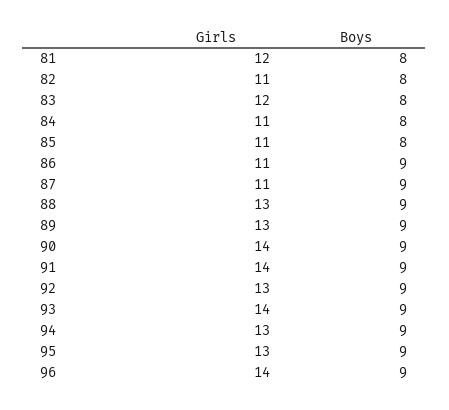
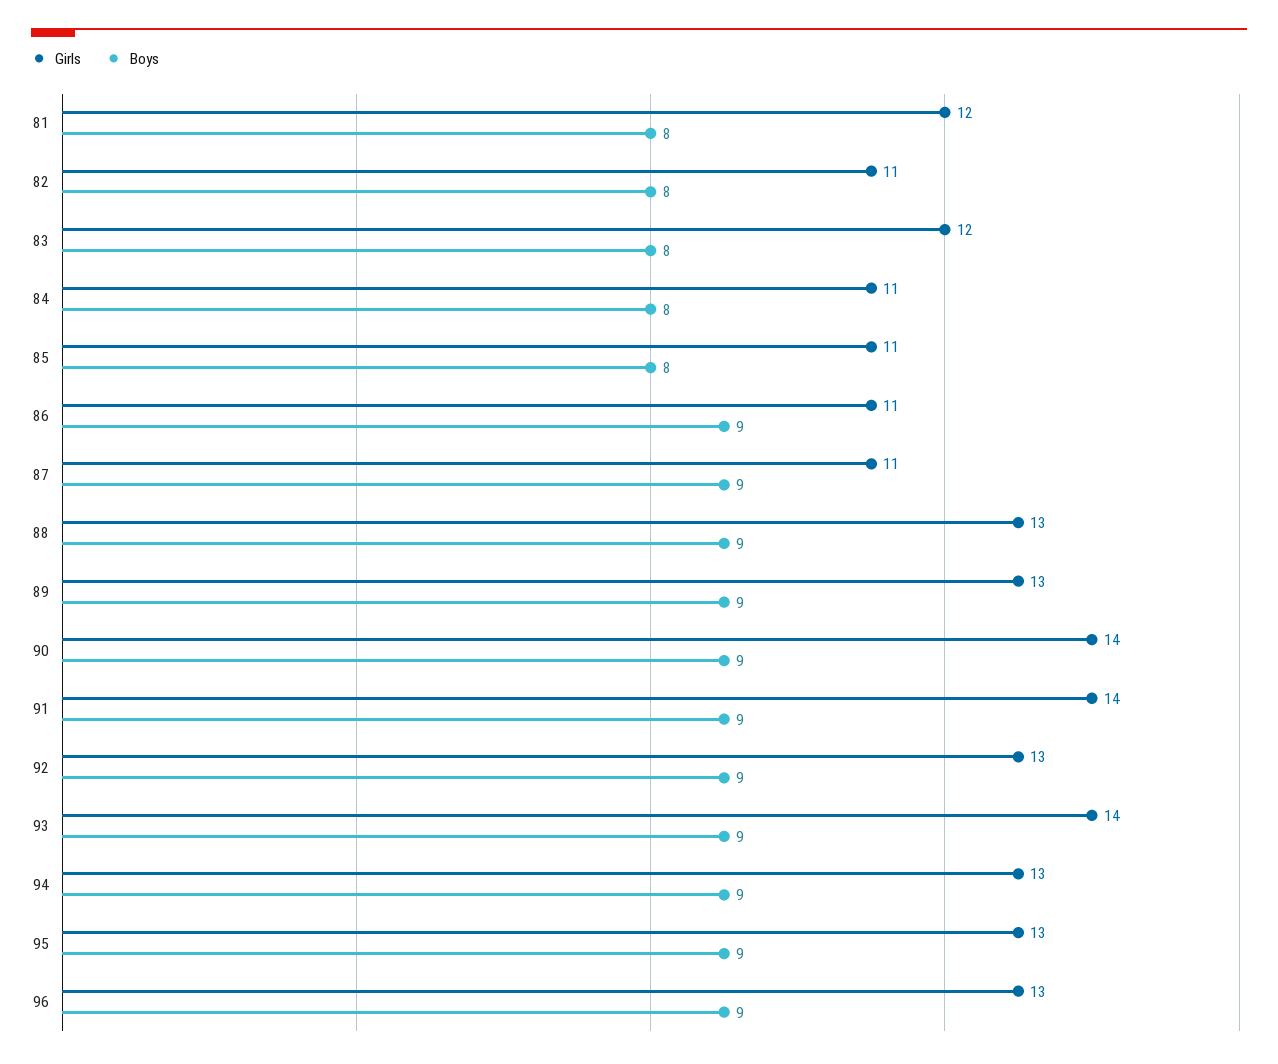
Girls, 96: 14 -> 13

